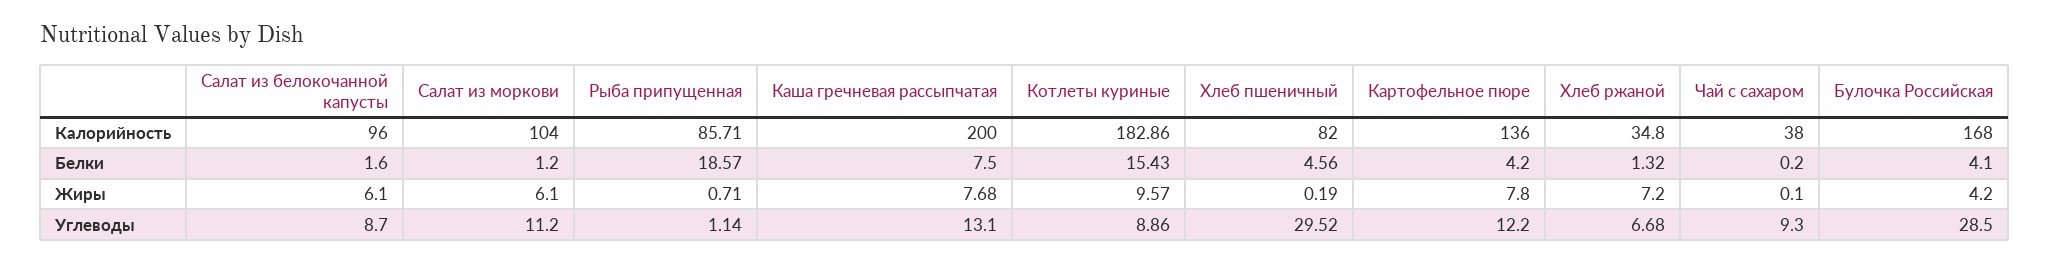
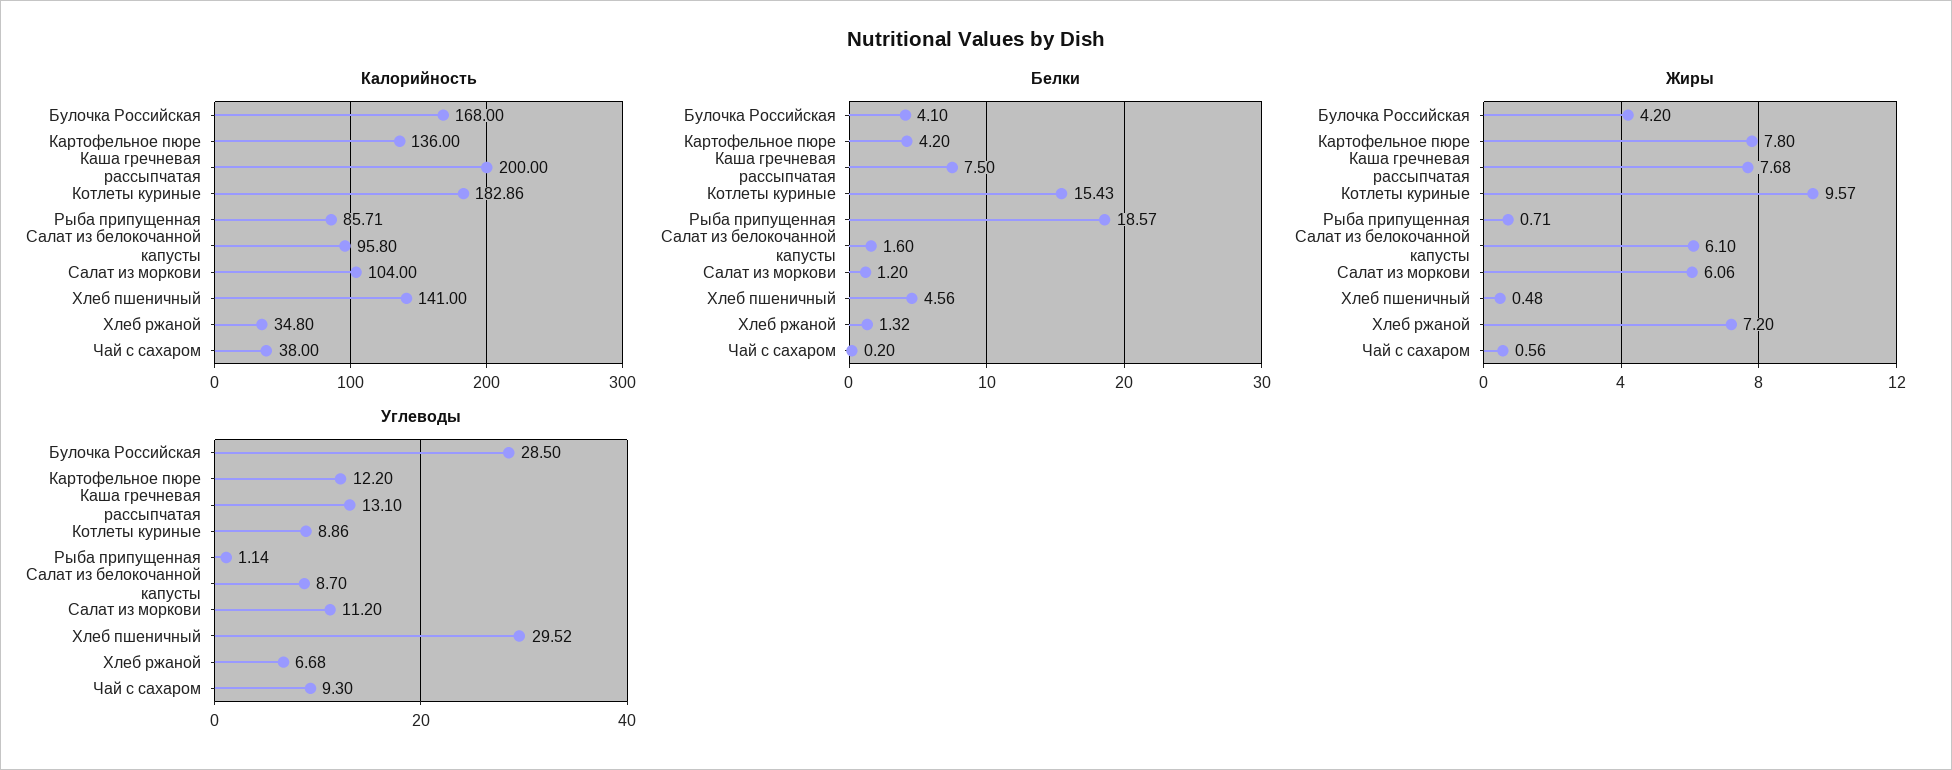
Калорийность, Салат из белокочанной капусты: 96 -> 95.8
Калорийность, Хлеб пшеничный: 82 -> 141
Жиры, Салат из моркови: 6.1 -> 6.06
Жиры, Хлеб пшеничный: 0.19 -> 0.48
Жиры, Чай с сахаром: 0.1 -> 0.56

